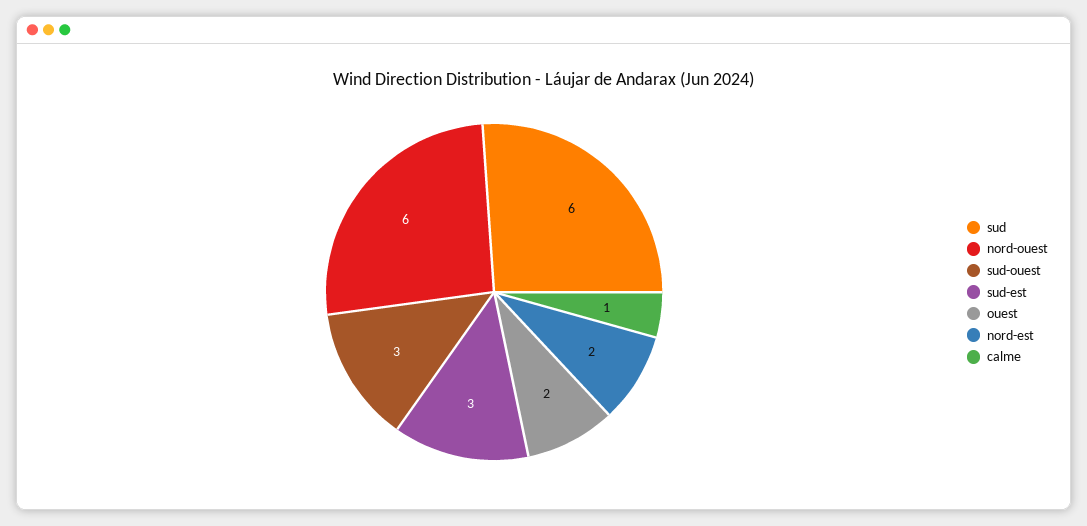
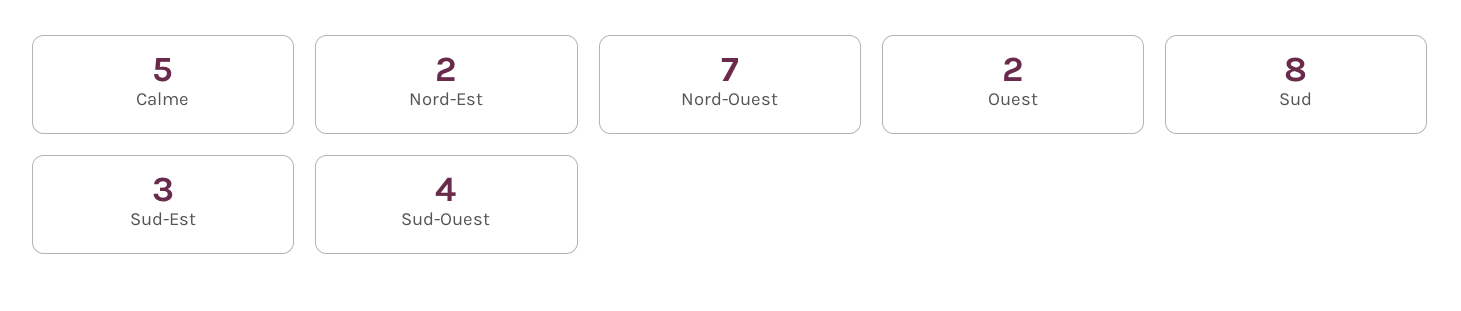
sud: 6 -> 8
nord-ouest: 6 -> 7
sud-ouest: 3 -> 4
calme: 1 -> 5

